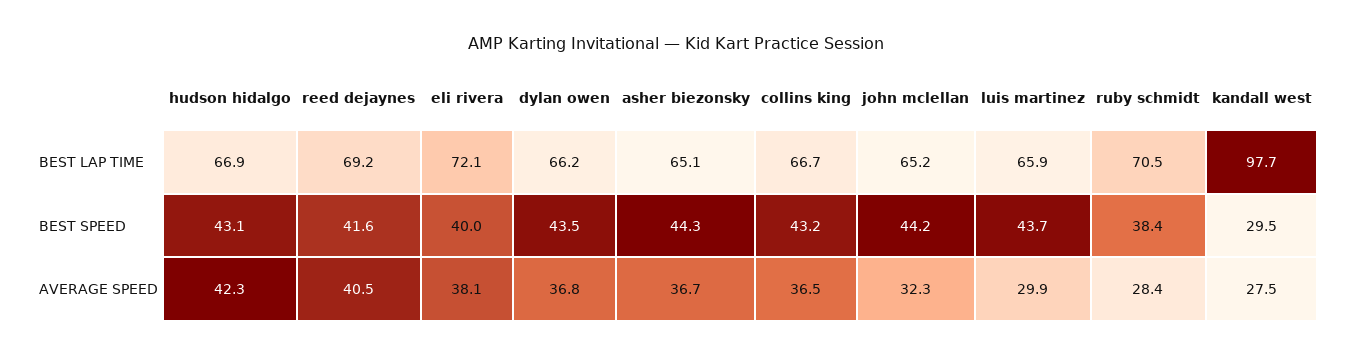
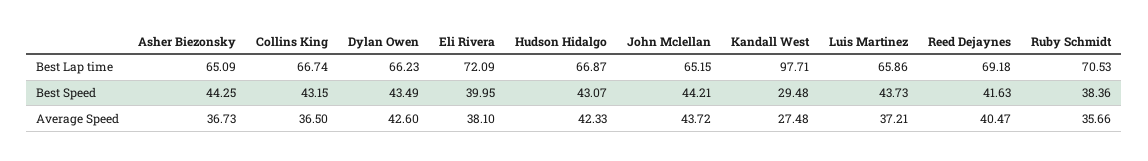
dylan owen, AVERAGE SPEED: 36.8 -> 42.6
john mclellan, AVERAGE SPEED: 32.3 -> 43.72
luis martinez, AVERAGE SPEED: 29.9 -> 37.21
ruby schmidt, AVERAGE SPEED: 28.4 -> 35.66

